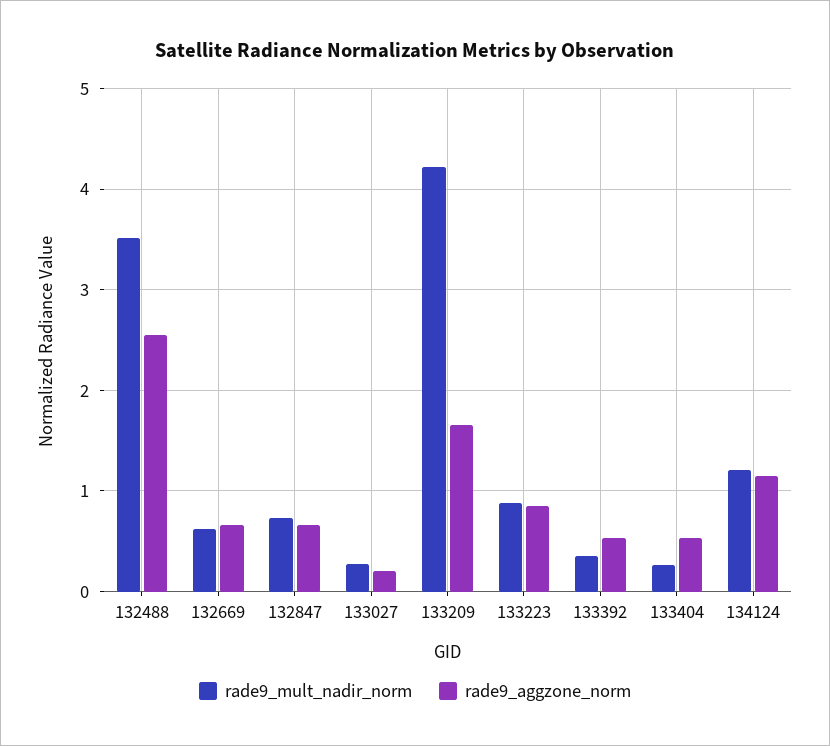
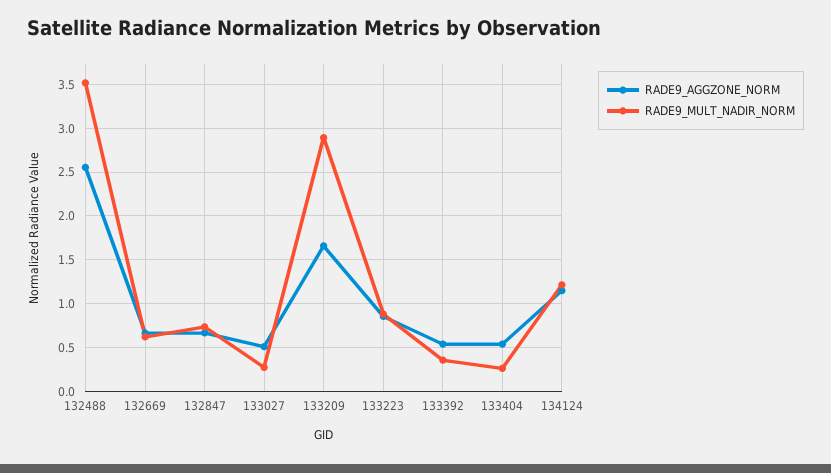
rade9_aggzone_norm, 133027: 0.2 -> 0.5
rade9_mult_nadir_norm, 133209: 4.2 -> 2.9

